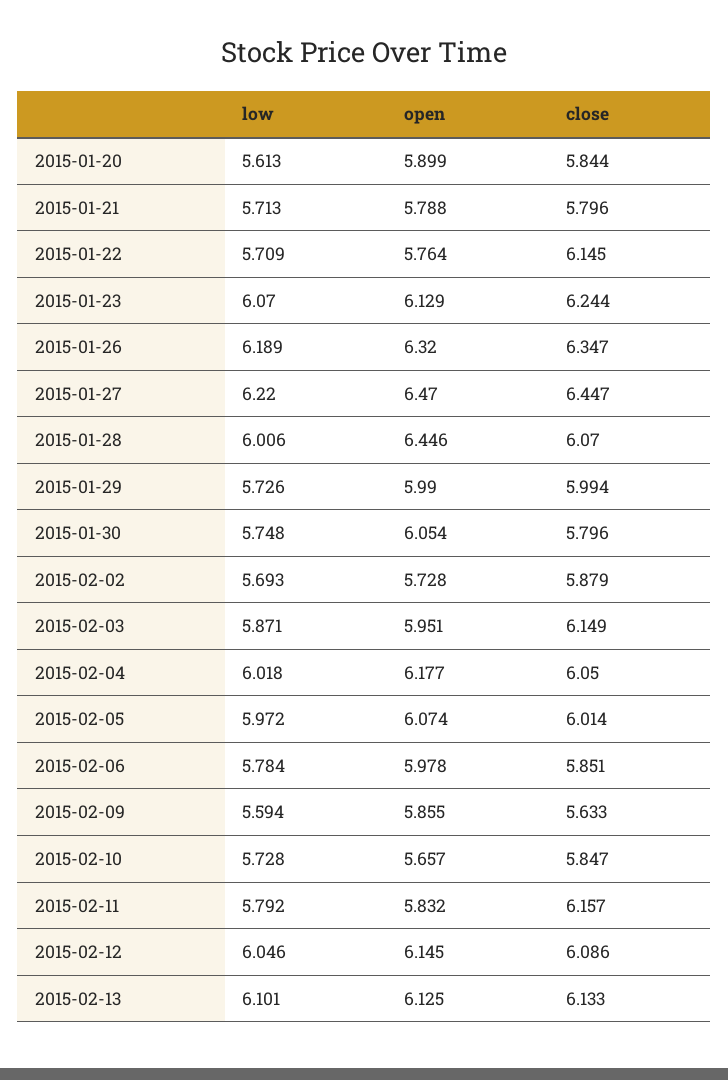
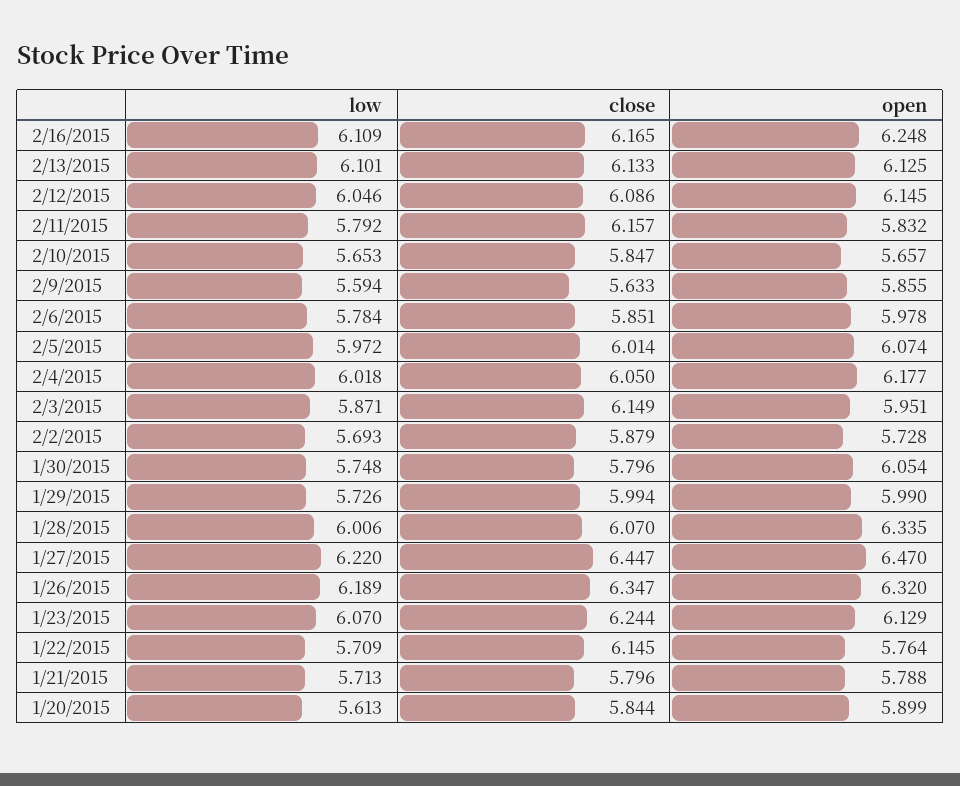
open, 2015-01-28: 6.446 -> 6.335
low, 2015-02-10: 5.728 -> 5.653
low, 2/16/2015: none -> 6.109
close, 2/16/2015: none -> 6.165
open, 2/16/2015: none -> 6.248

